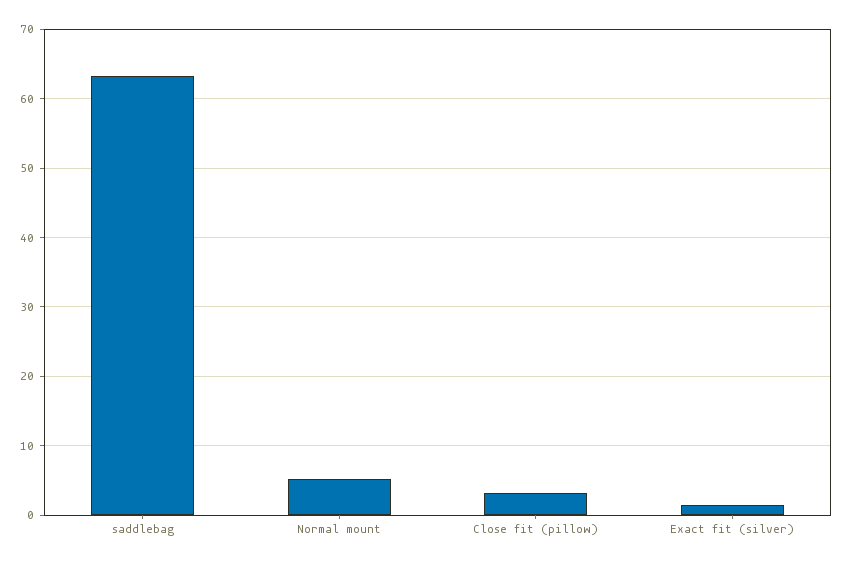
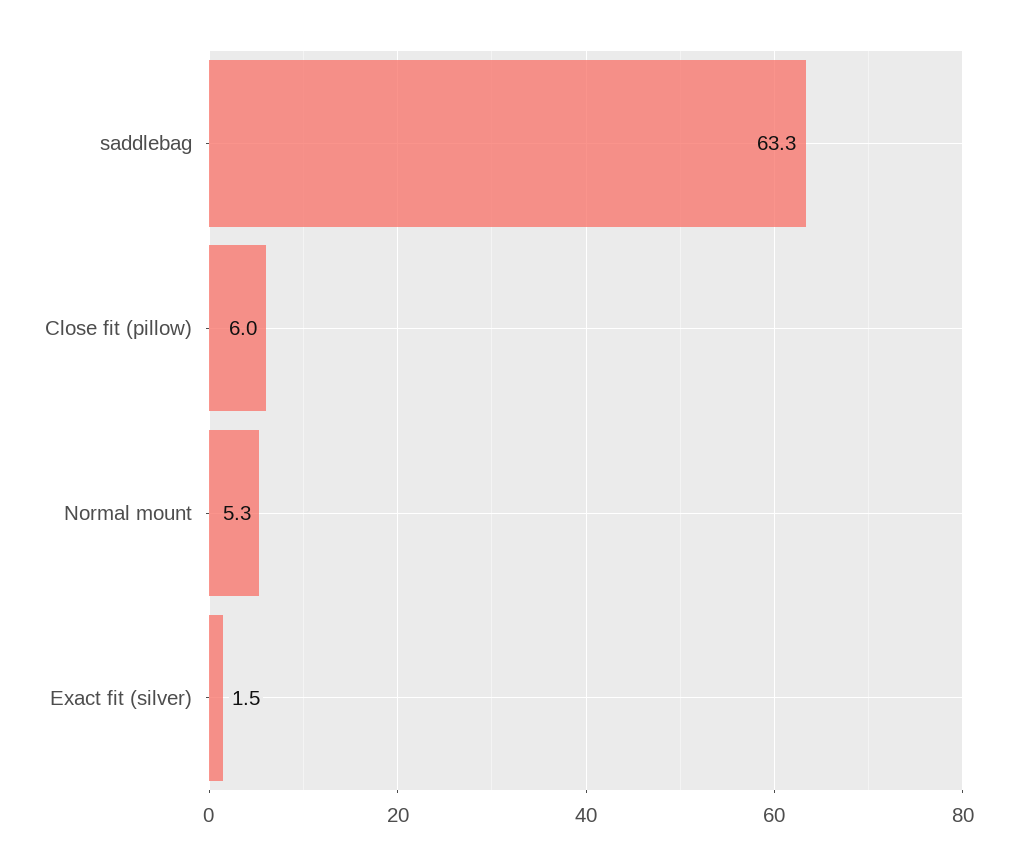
Close fit (pillow): 3 -> 6

